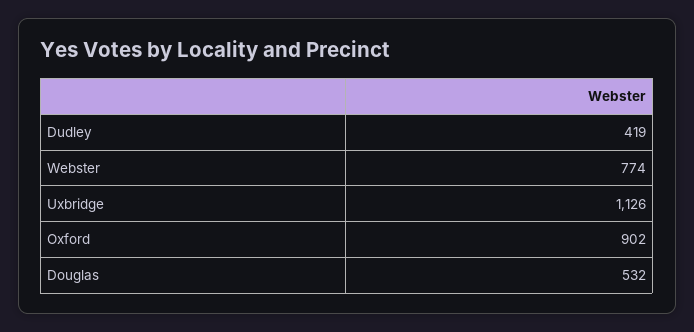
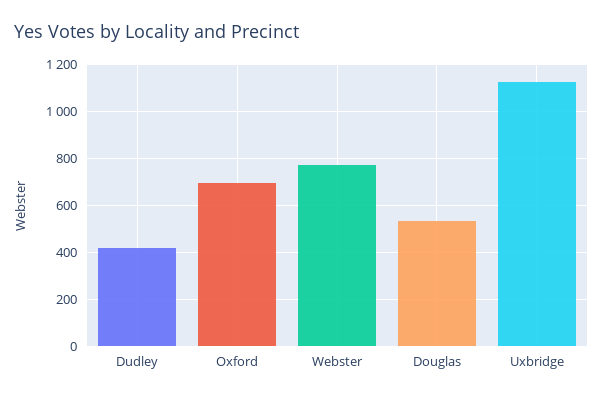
Oxford: 902 -> 700

